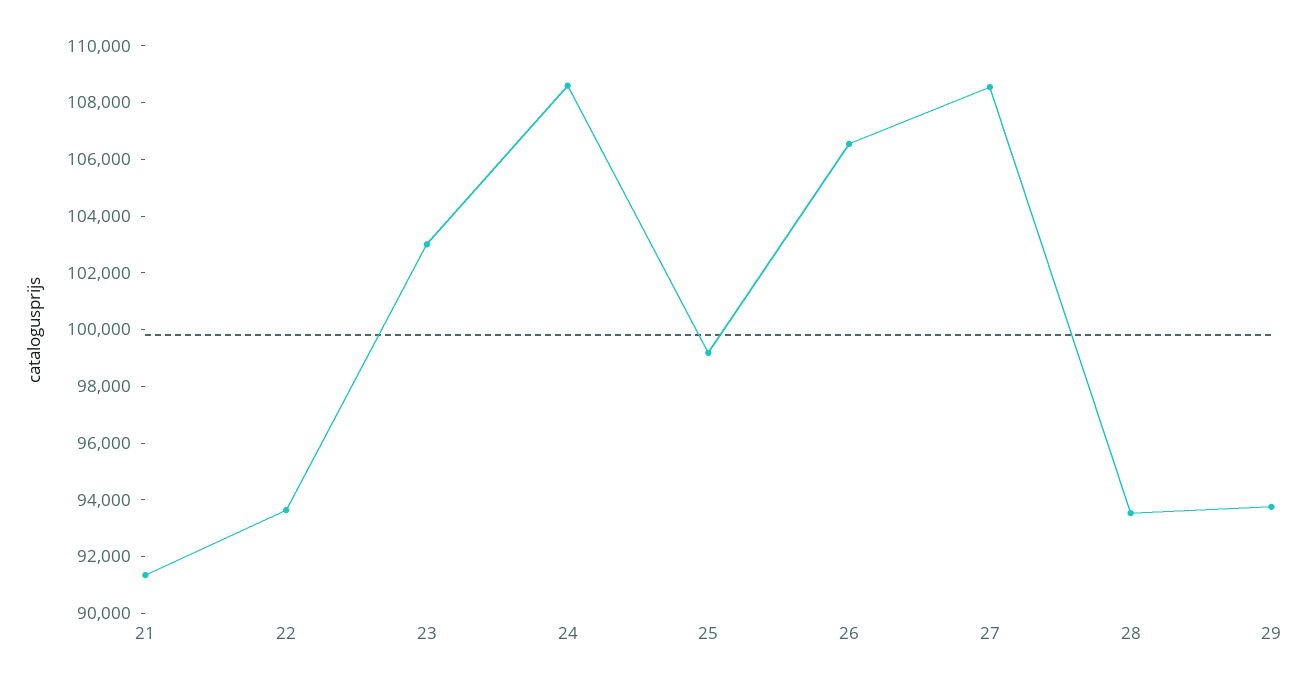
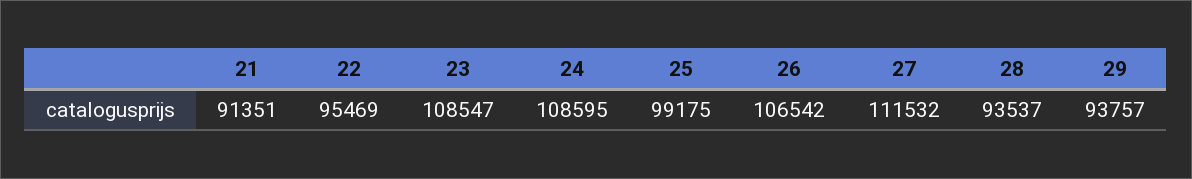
22: 93500 -> 95469
23: 103000 -> 108547
27: 108500 -> 111532

